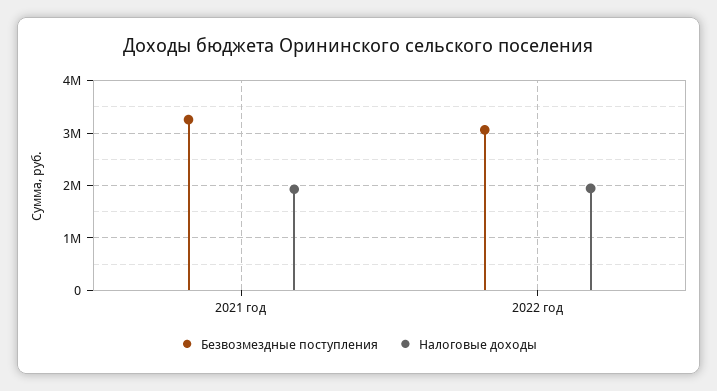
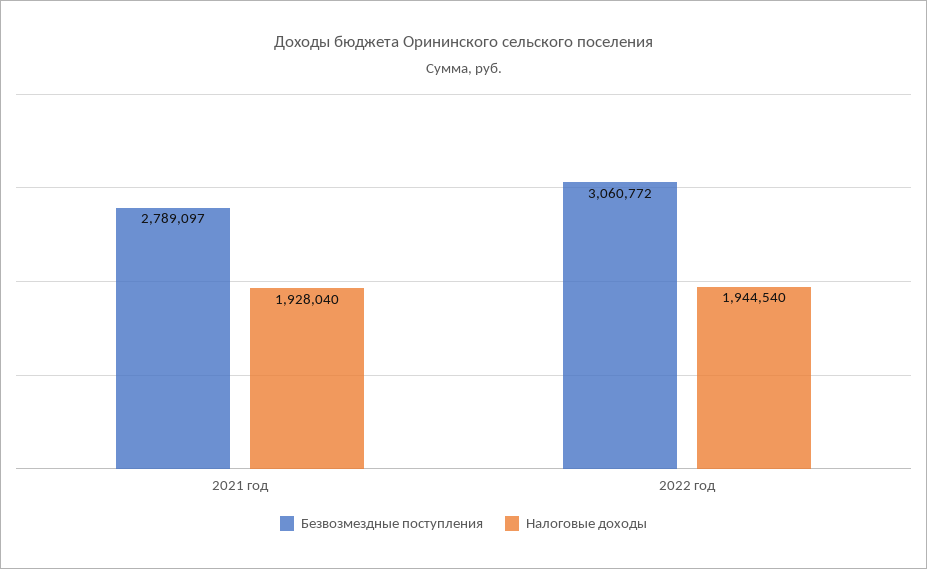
Безвозмездные поступления, 2021 год: 3200000 -> 2789097

